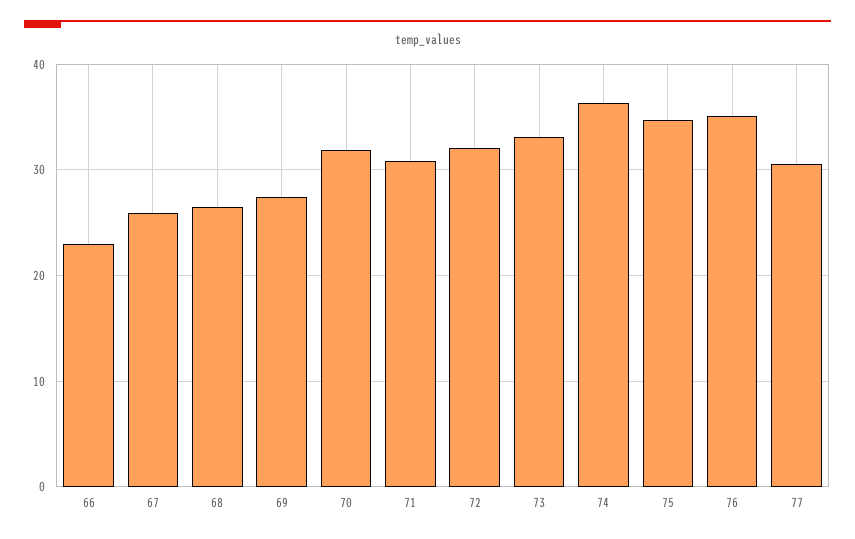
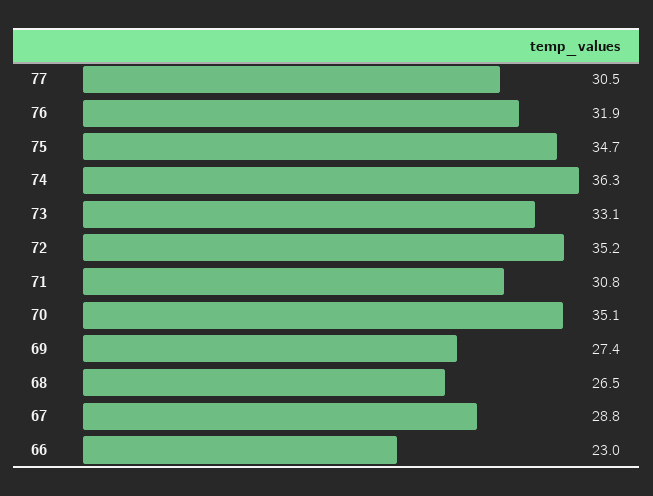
67: 26 -> 28.8
70: 32 -> 35.1
72: 32 -> 35.2
76: 35 -> 31.9

